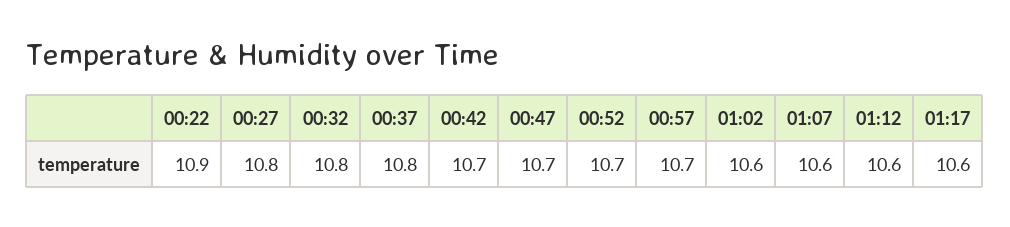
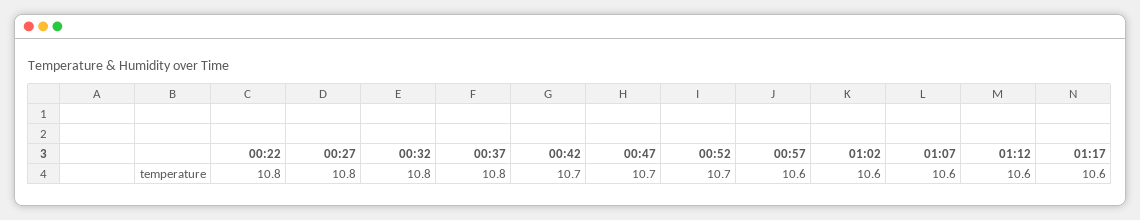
00:22: 10.9 -> 10.8
00:57: 10.7 -> 10.6

